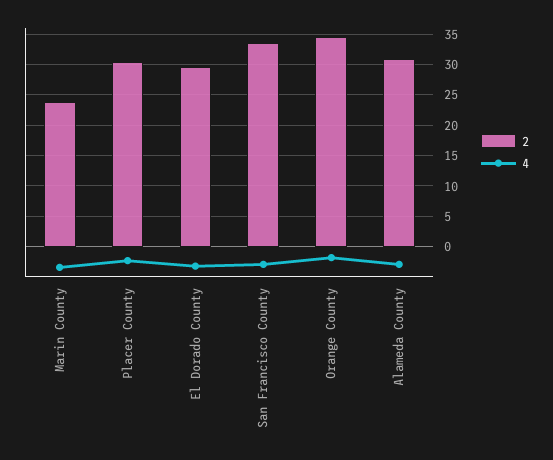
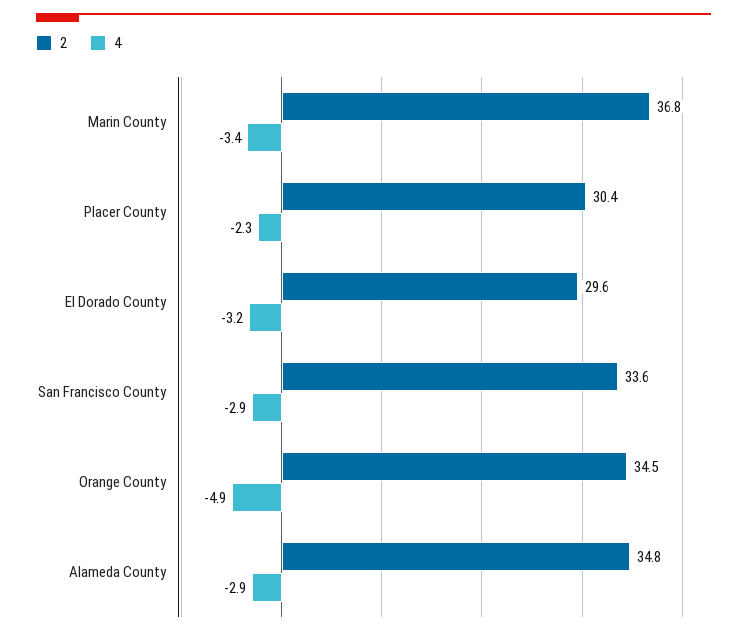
2, Marin County: 24 -> 36.8
4, Orange County: -2 -> -4.9
2, Alameda County: 31 -> 34.8

